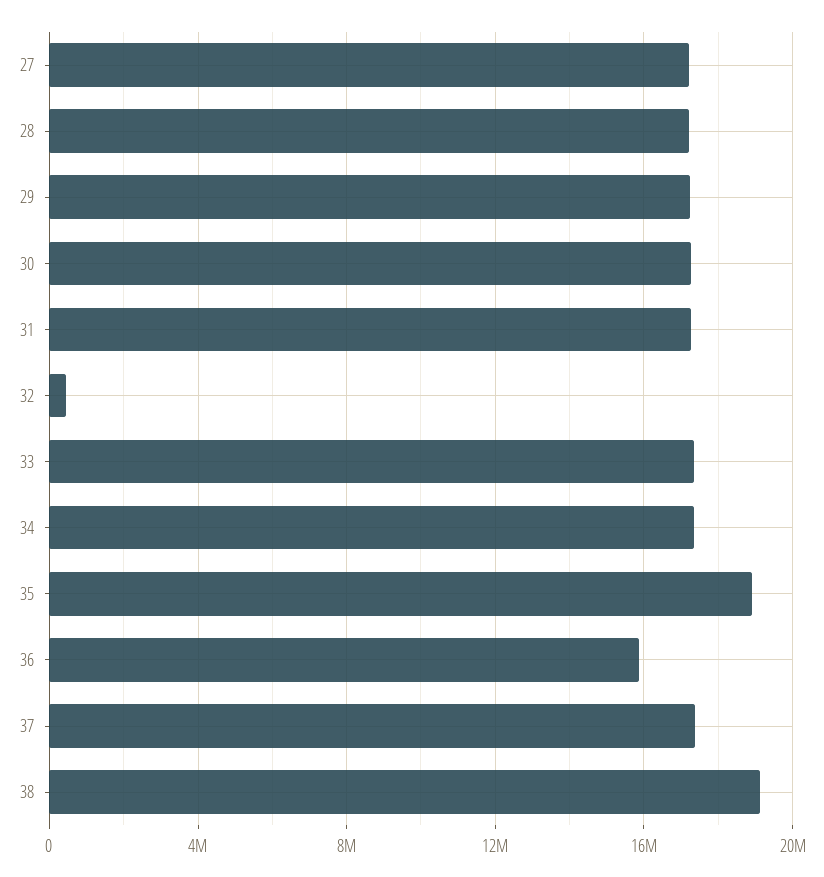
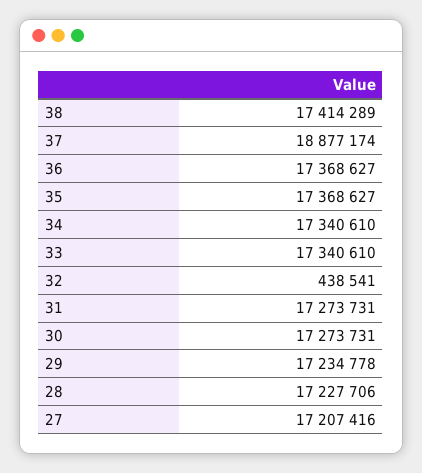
35: 19000000 -> 17368627
36: 16000000 -> 17368627
37: 17500000 -> 18877174
38: 19000000 -> 17414289

